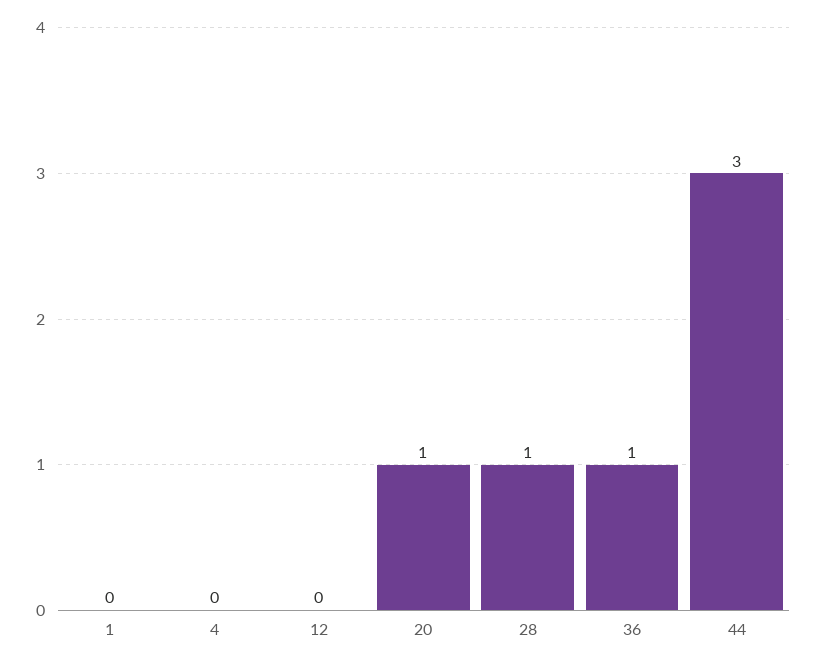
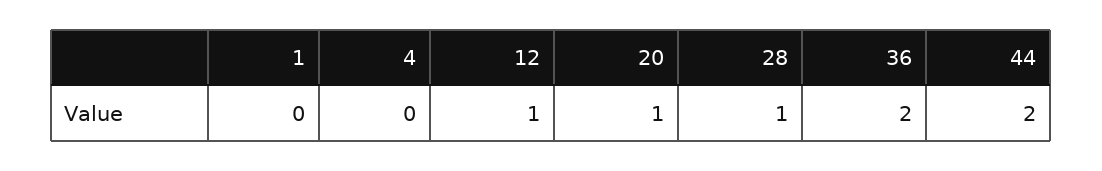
12: 0 -> 1
36: 1 -> 2
44: 3 -> 2

